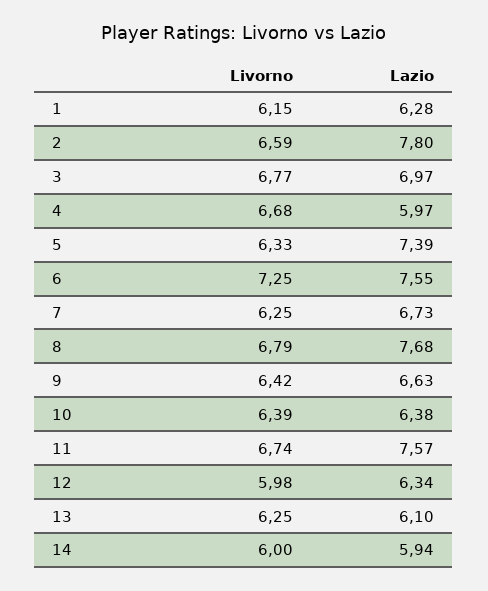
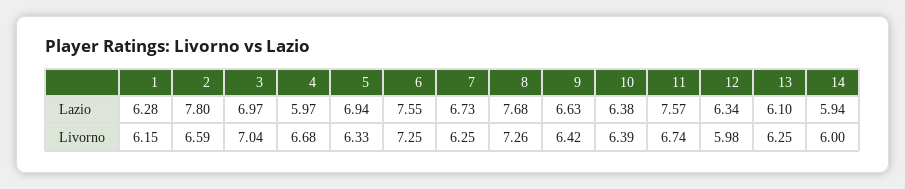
Livorno, 3: 6.77 -> 7.04
Lazio, 5: 7.39 -> 6.94
Livorno, 8: 6.79 -> 7.26

